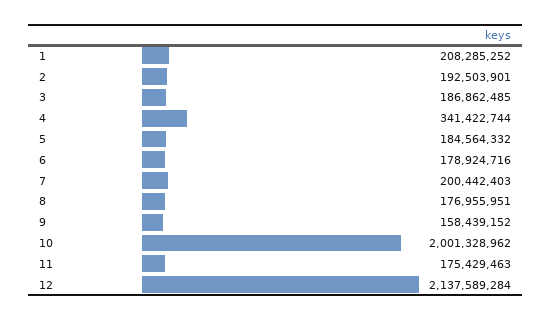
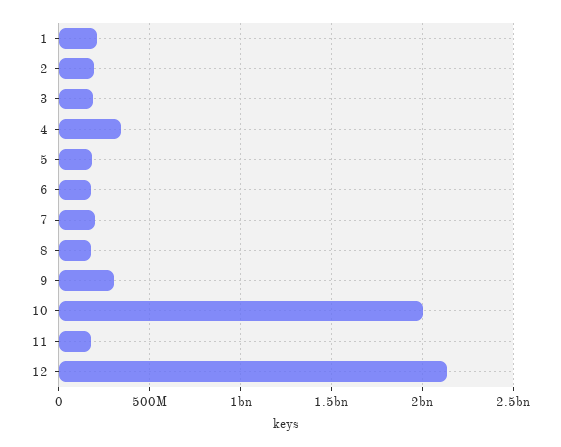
9: 158439152 -> 300000000

